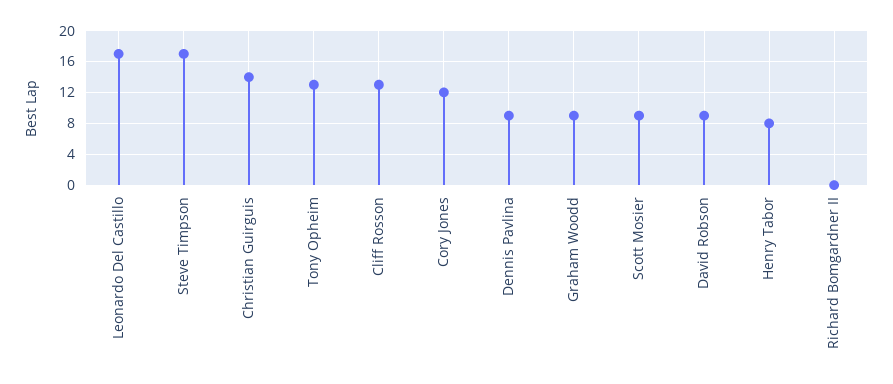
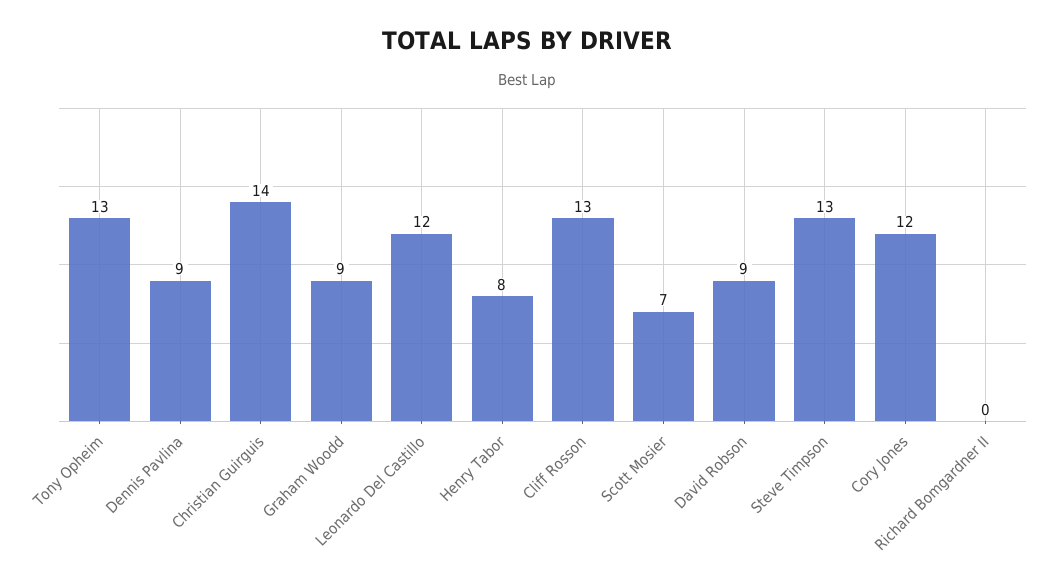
Leonardo Del Castillo: 17 -> 12
Steve Timpson: 17 -> 13
Scott Mosier: 9 -> 7

